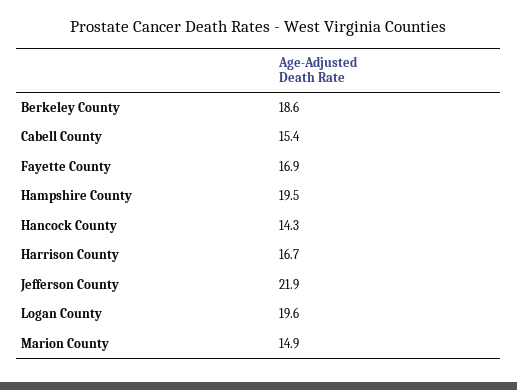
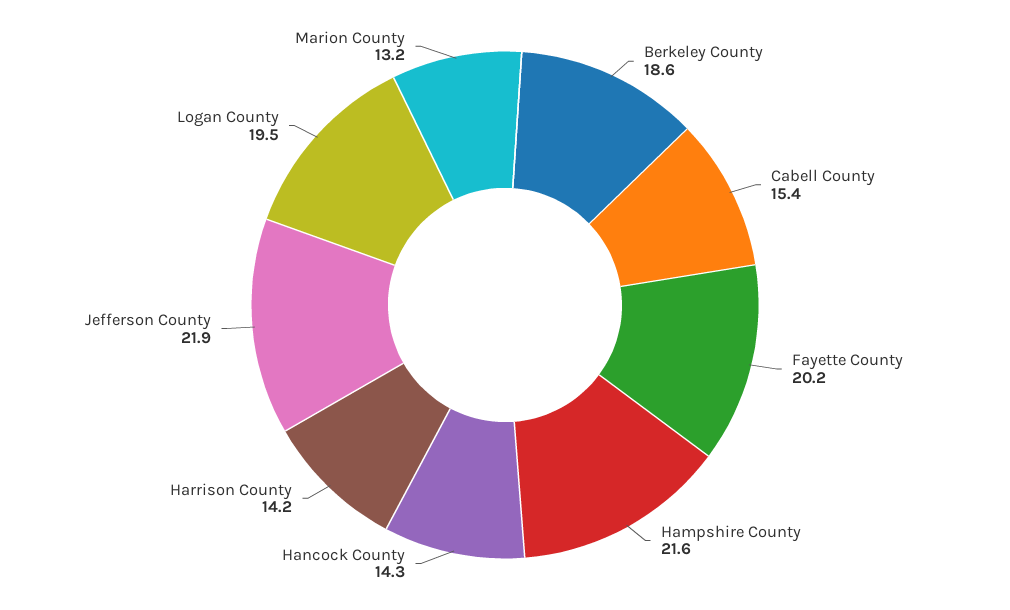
Fayette County: 16.9 -> 20.2
Hampshire County: 19.5 -> 21.6
Harrison County: 16.7 -> 14.2
Logan County: 19.6 -> 19.5
Marion County: 14.9 -> 13.2

